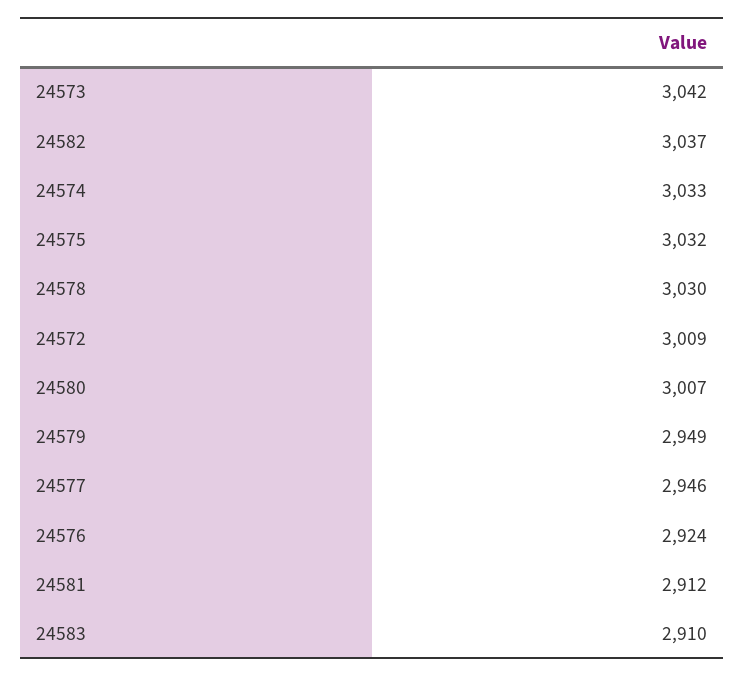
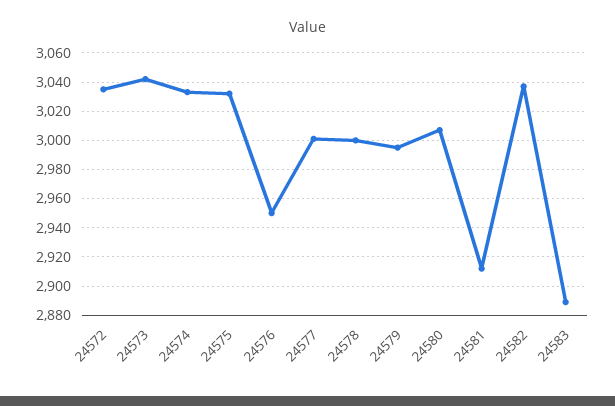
24578: 3030 -> 3000
24572: 3009 -> 3035
24579: 2949 -> 2995
24577: 2946 -> 3000
24576: 2924 -> 2950
24583: 2910 -> 2890

